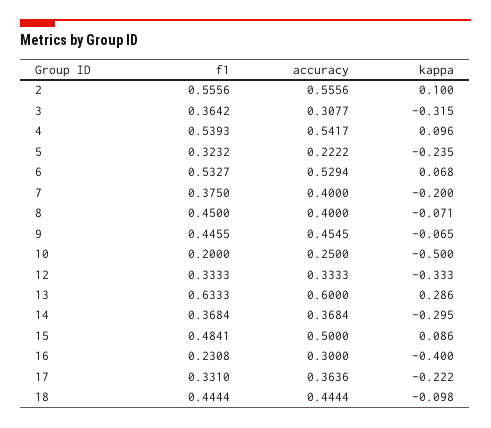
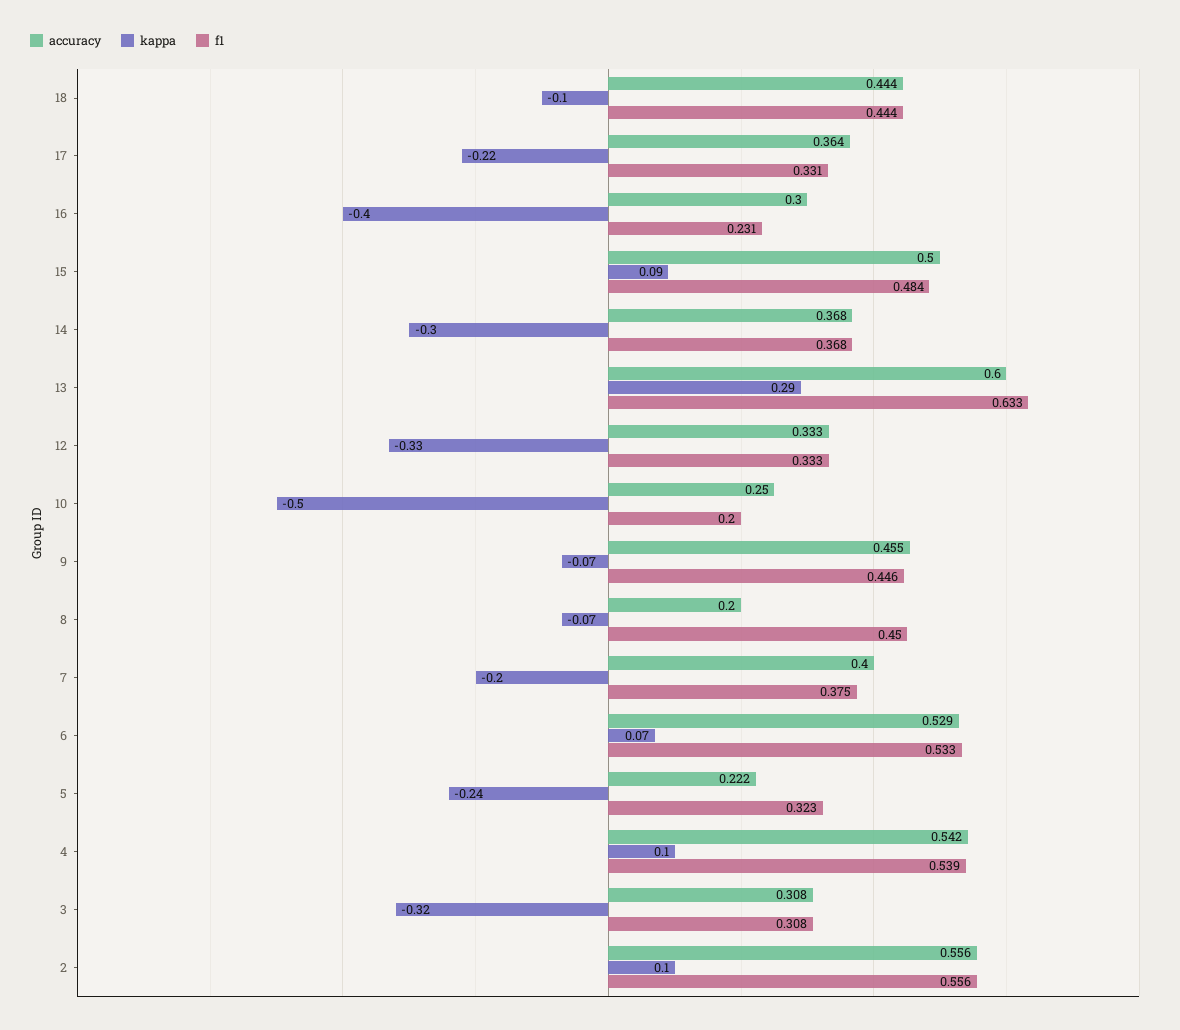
f1, 3: 0.3642 -> 0.308
accuracy, 8: 0.4 -> 0.2

